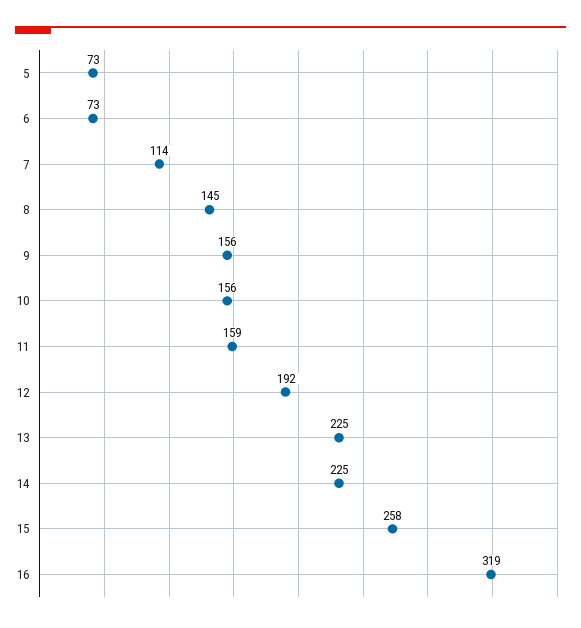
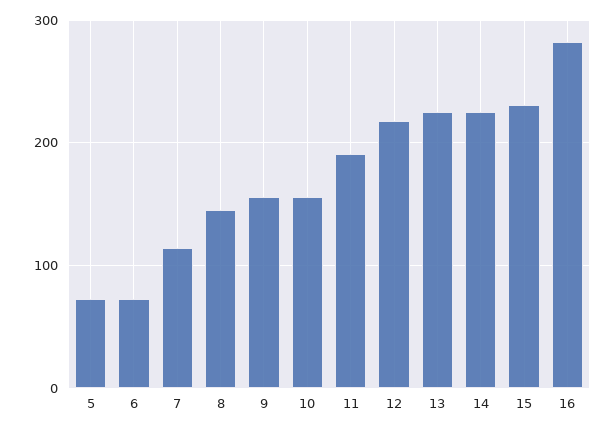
11: 159 -> 190
12: 192 -> 220
15: 258 -> 230
16: 319 -> 280

